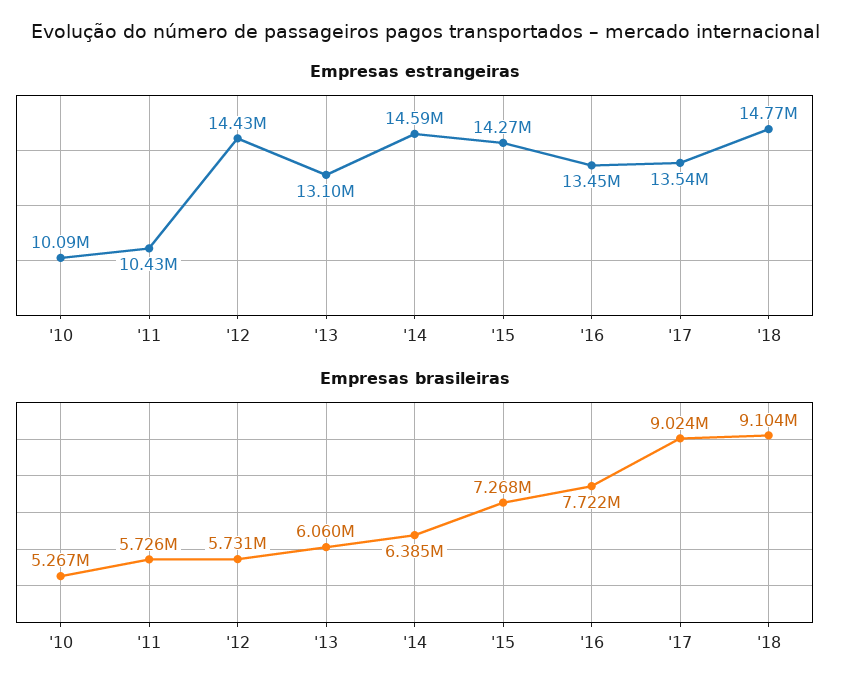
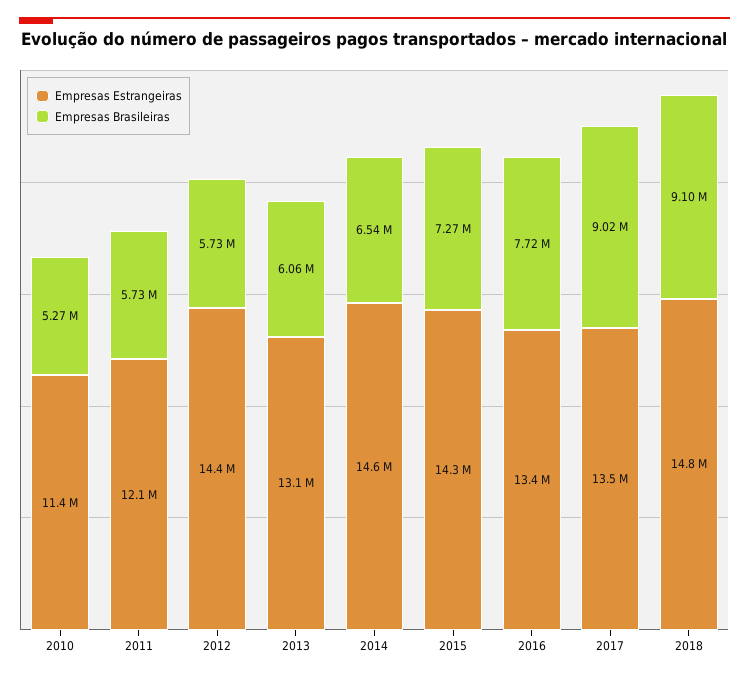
Empresas estrangeiras, '10: 10090000 -> 11400000
Empresas estrangeiras, '11: 10430000 -> 12100000
Empresas brasileiras, '14: 6385000 -> 6540000

